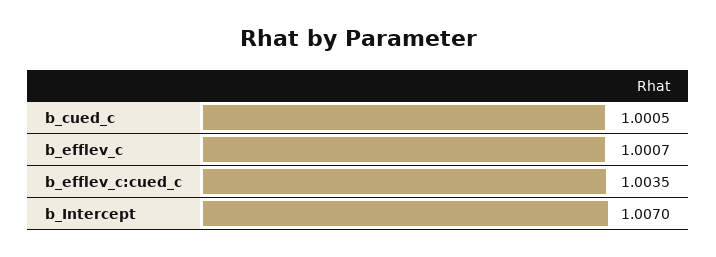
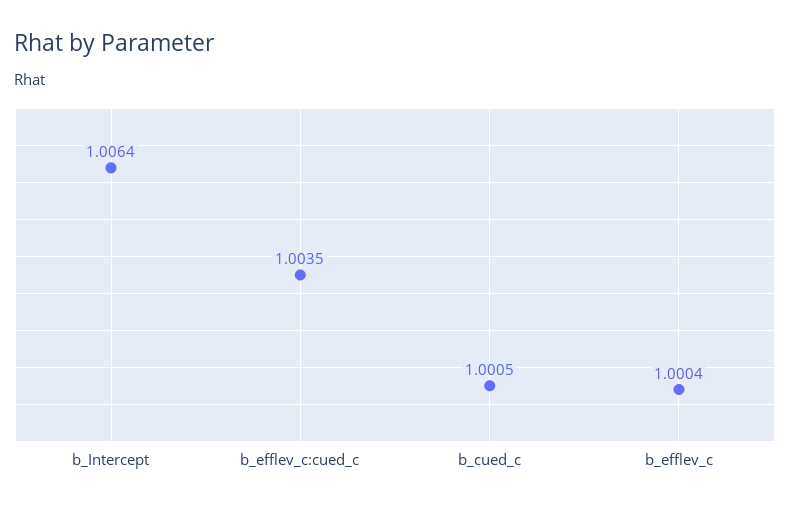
b_efflev_c: 1.0007 -> 1.0004
b_Intercept: 1.007 -> 1.0064

